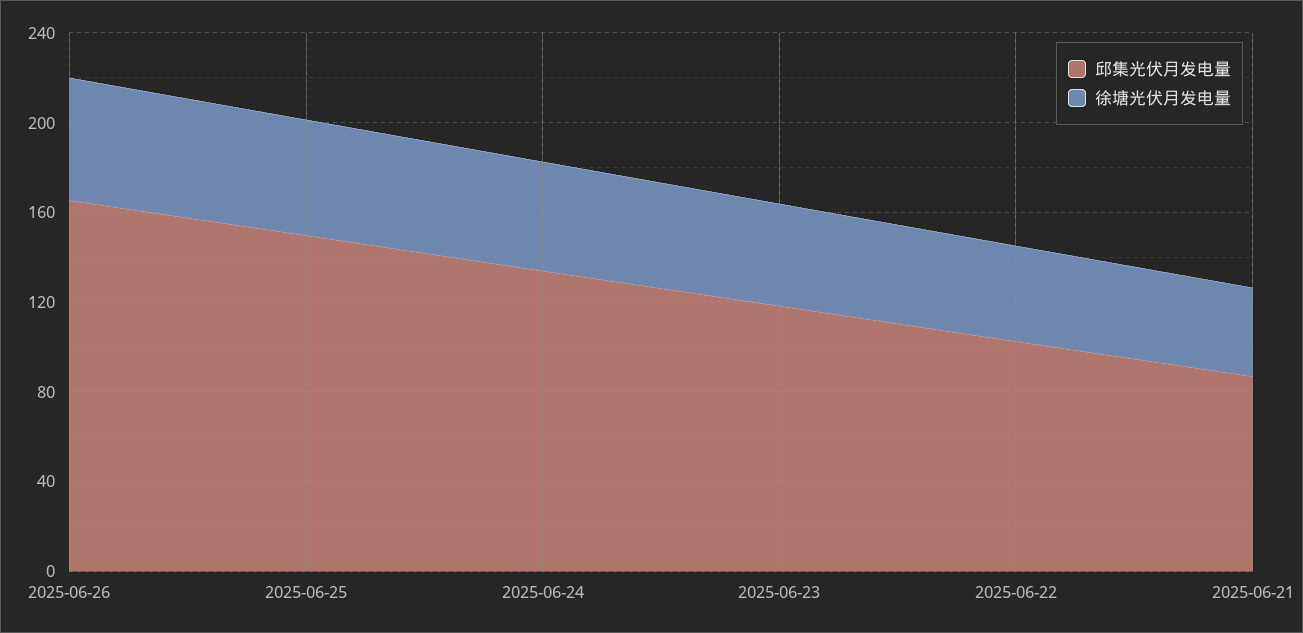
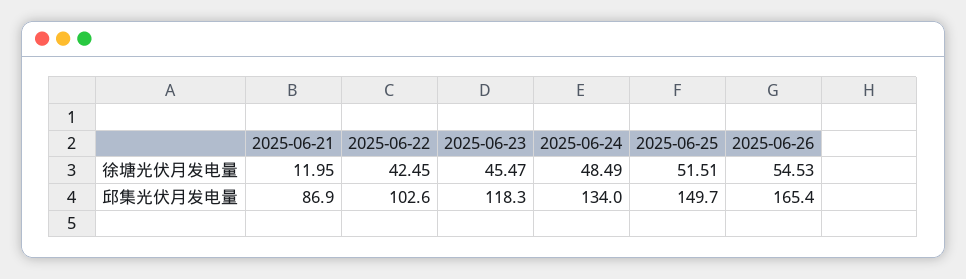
徐塘光伏月发电量, 2025-06-21: 40 -> 11.95

